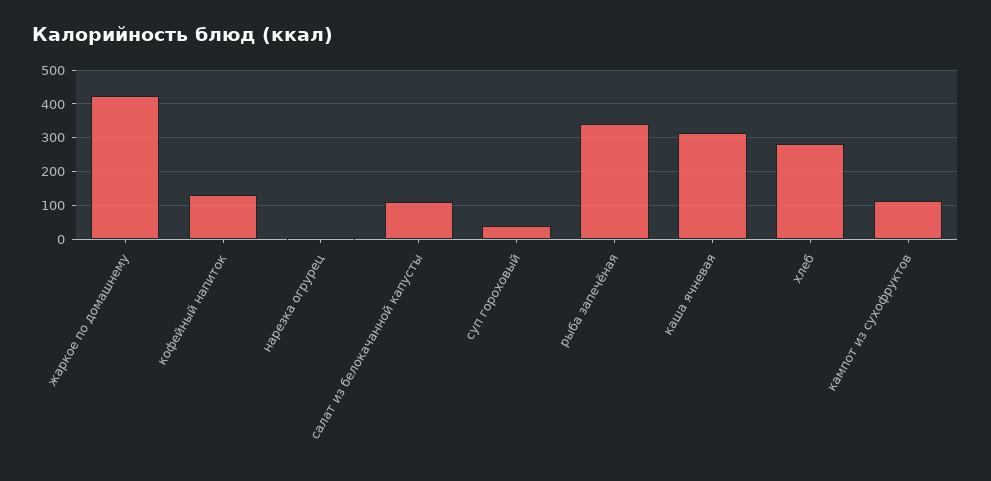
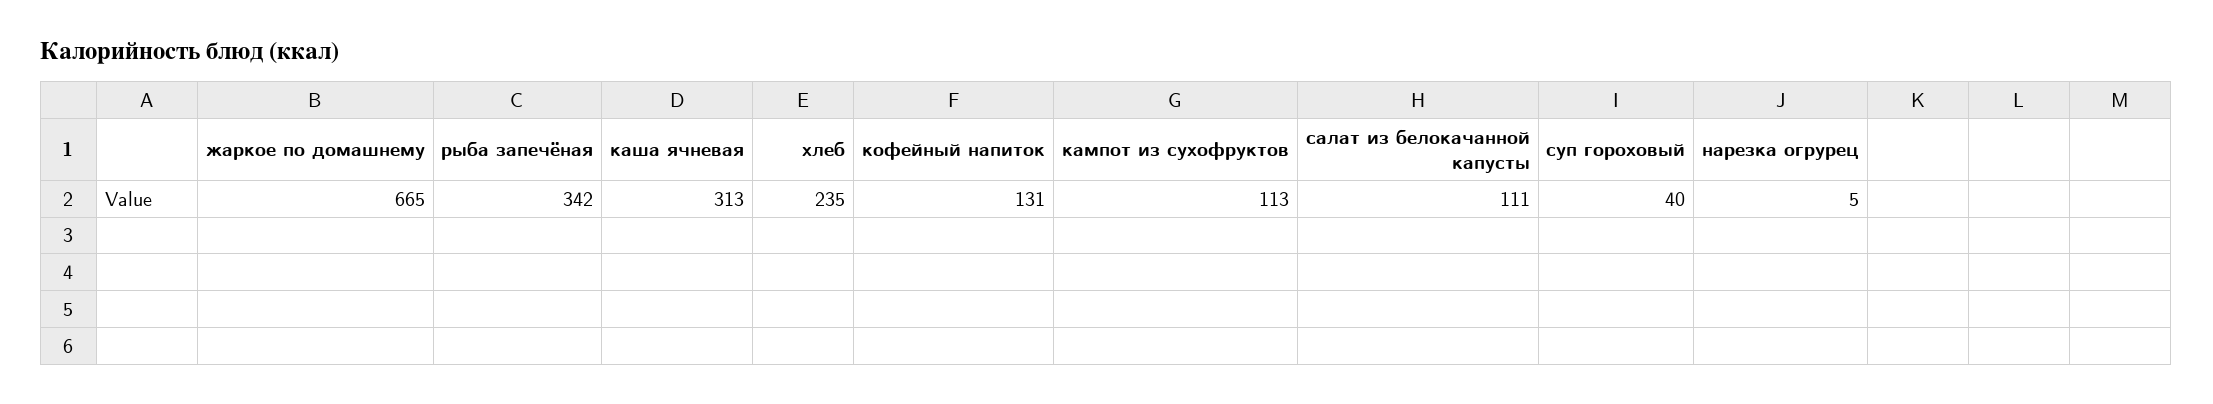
жаркое по домашнему: 420 -> 665
хлеб: 280 -> 235

